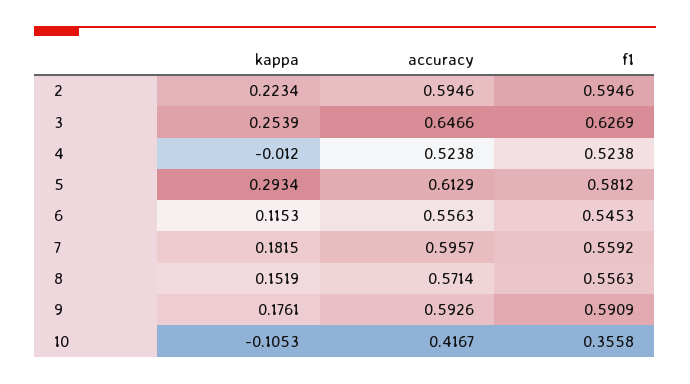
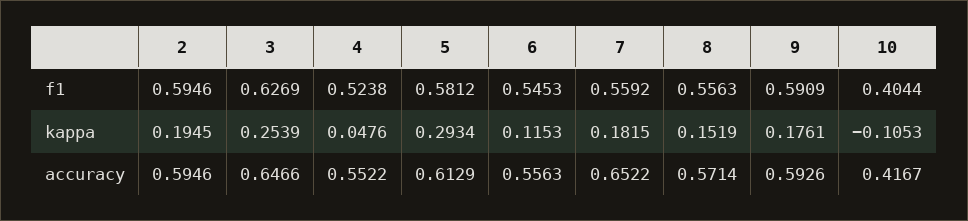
kappa, 2: 0.2234 -> 0.1945
kappa, 4: -0.012 -> 0.0476
accuracy, 4: 0.5238 -> 0.5522
accuracy, 7: 0.5957 -> 0.6522
f1, 10: 0.3558 -> 0.4044

